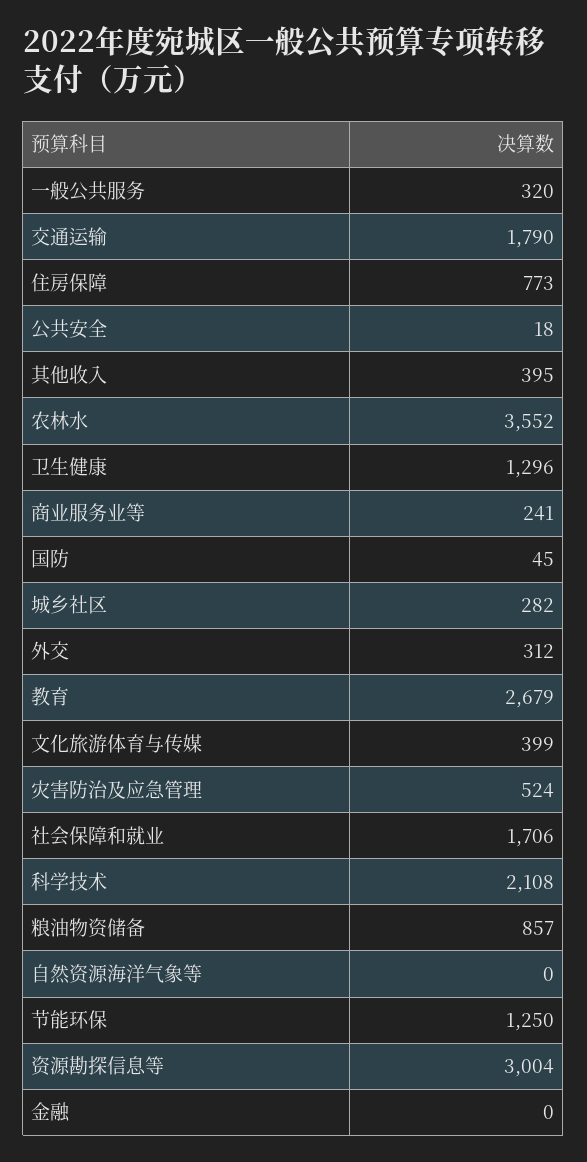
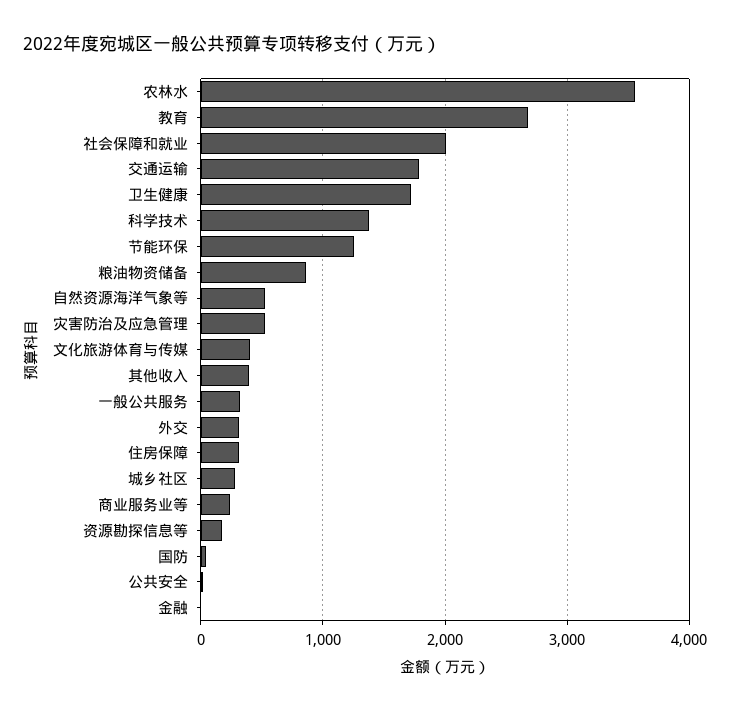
住房保障: 773 -> 300
卫生健康: 1296 -> 1700
社会保障和就业: 1706 -> 2000
科学技术: 2108 -> 1400
自然资源海洋气象等: 0 -> 500
资源勘探信息等: 3004 -> 200

